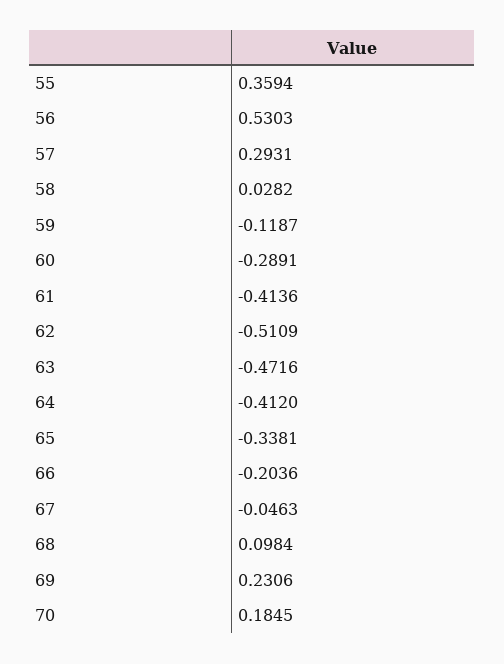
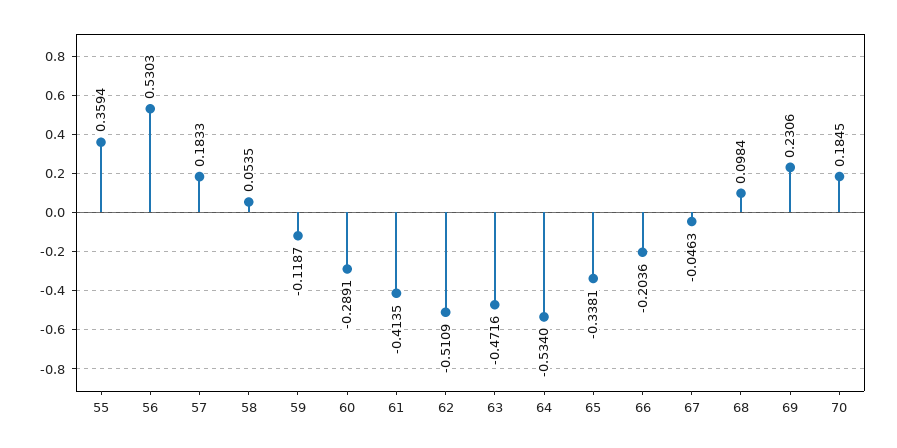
57: 0.2931 -> 0.1833
58: 0.0282 -> 0.0535
61: -0.4136 -> -0.4135
64: -0.412 -> -0.534

